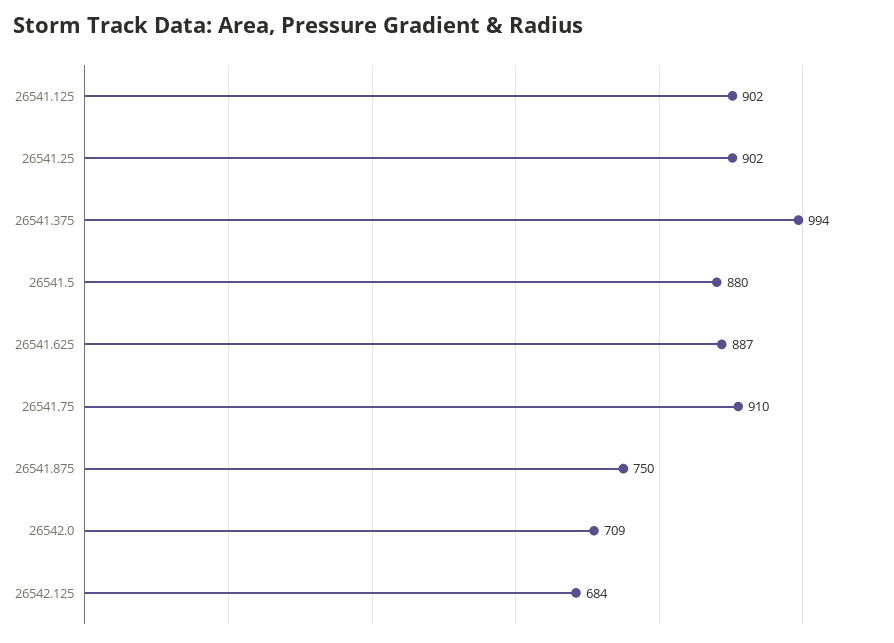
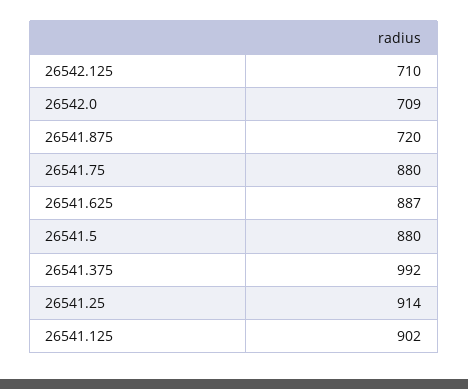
26541.25: 902 -> 914
26541.375: 994 -> 992
26541.75: 910 -> 880
26541.875: 750 -> 720
26542.125: 684 -> 710

